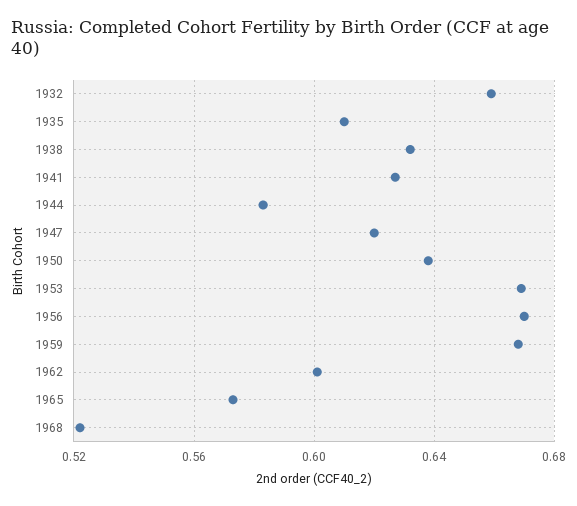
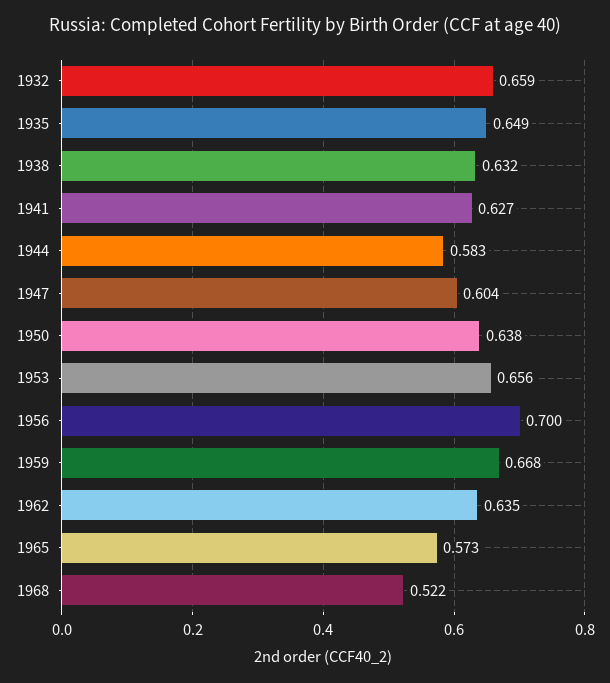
1935: 0.61 -> 0.649
1947: 0.62 -> 0.604
1953: 0.67 -> 0.656
1956: 0.67 -> 0.7
1962: 0.6 -> 0.635

